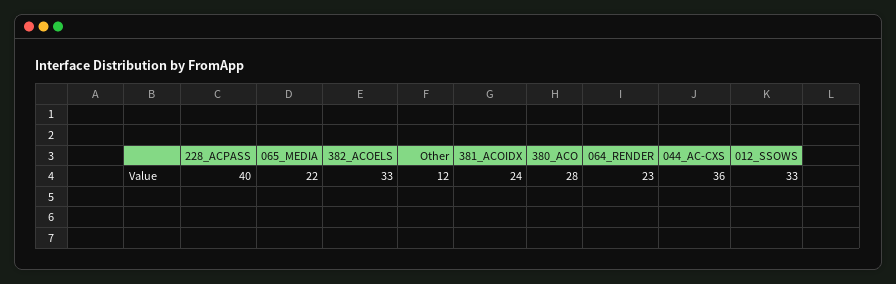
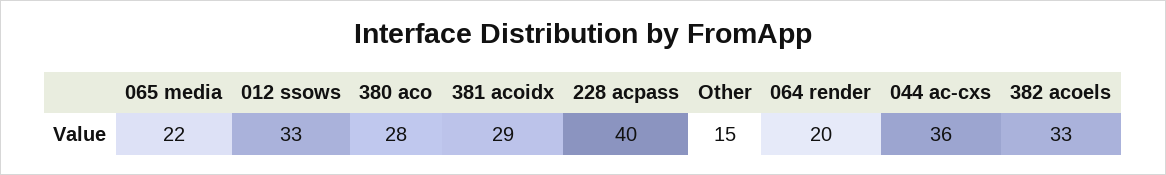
Other: 12 -> 15
381_ACOIDX: 24 -> 29
064_RENDER: 23 -> 20

